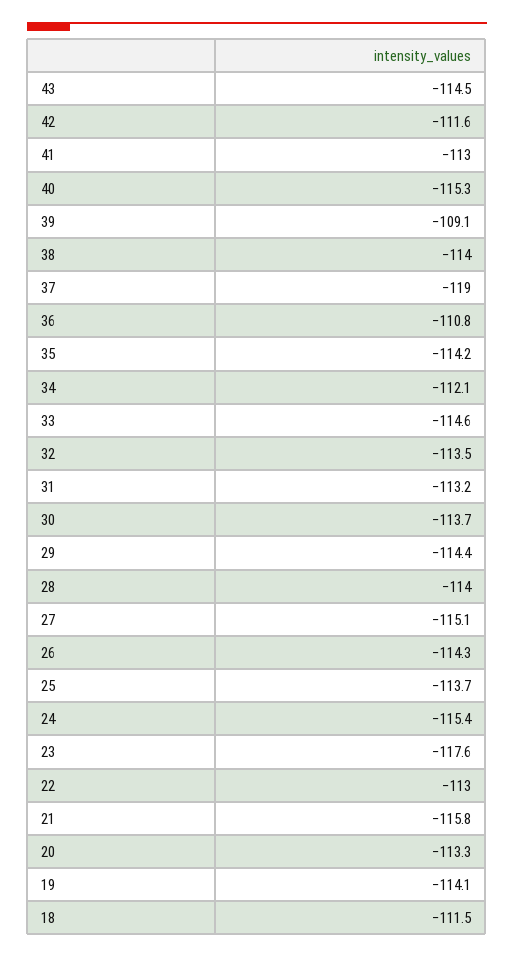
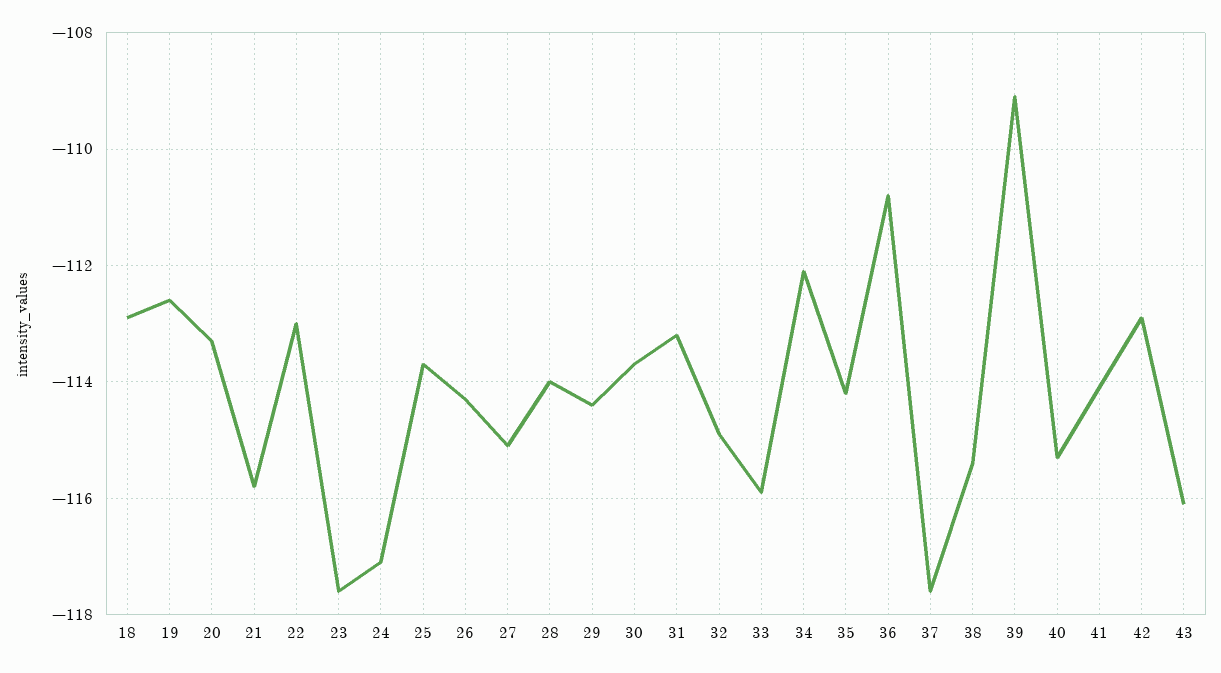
43: -114.5 -> -116
42: -111.6 -> -113
41: -113 -> -114
38: -114 -> -115.5
37: -119 -> -117.5
33: -114.6 -> -116
32: -113.5 -> -115
24: -115.4 -> -117
19: -114.1 -> -112.5
18: -111.5 -> -113

